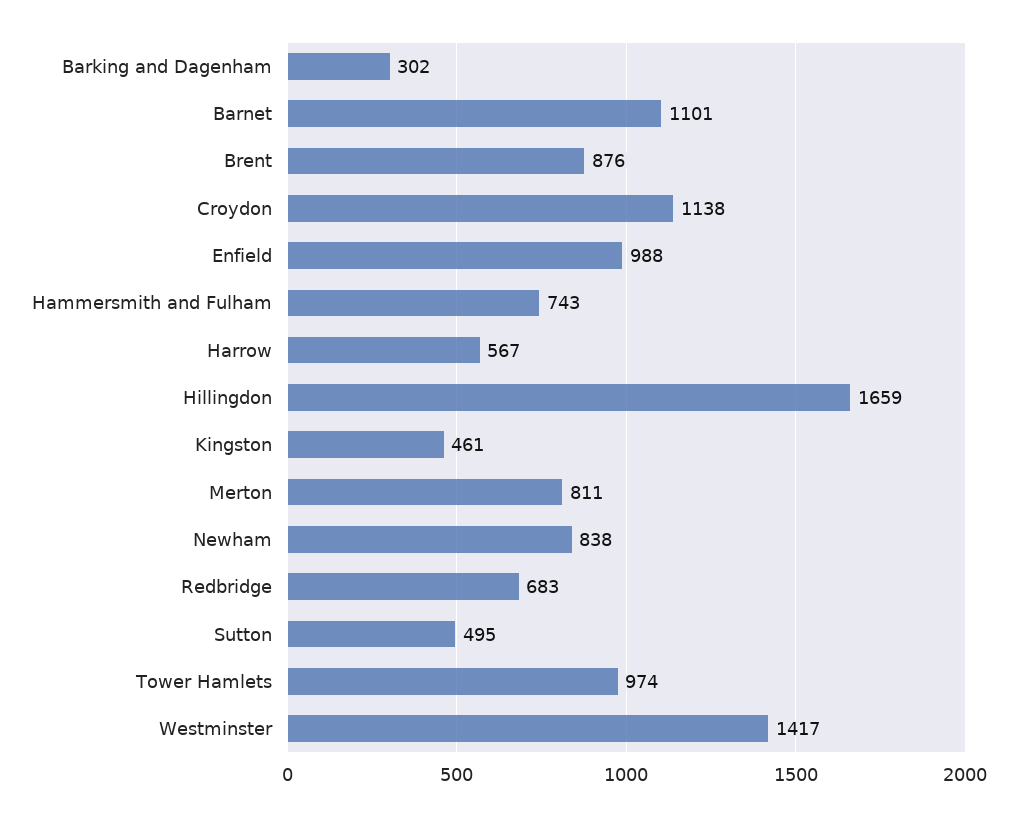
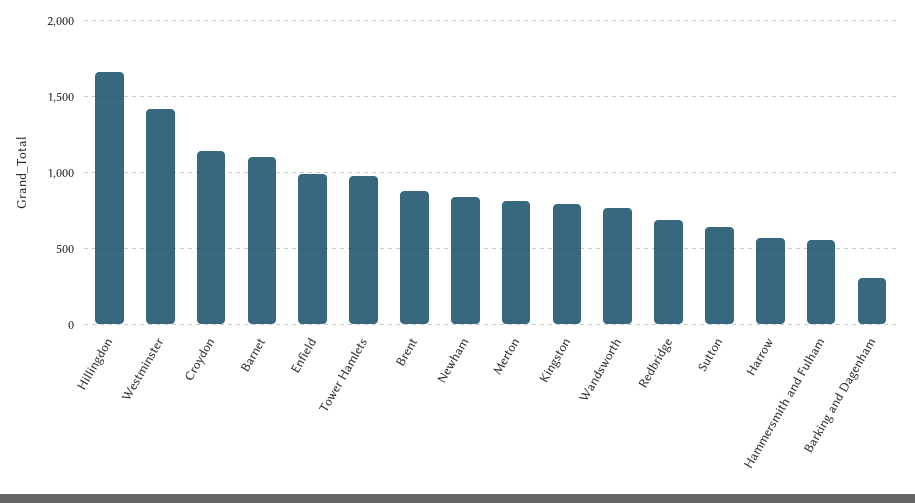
Hammersmith and Fulham: 743 -> 550
Kingston: 461 -> 800
Sutton: 495 -> 650
Wandsworth: none -> 750

